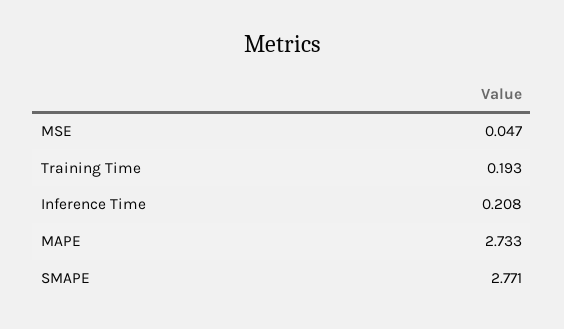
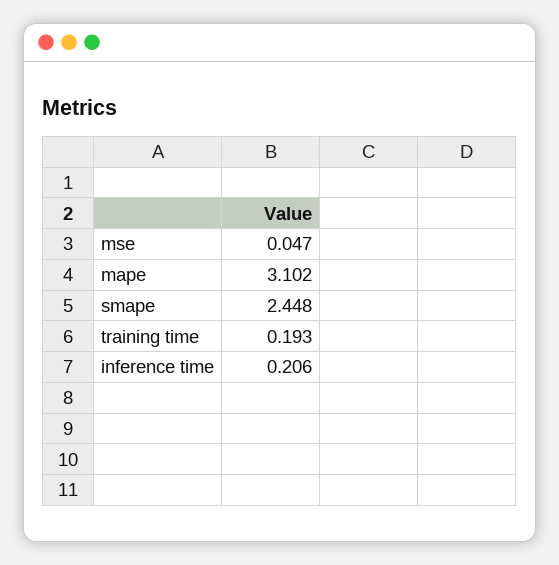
Inference Time: 0.208 -> 0.206
MAPE: 2.733 -> 3.102
SMAPE: 2.771 -> 2.448

